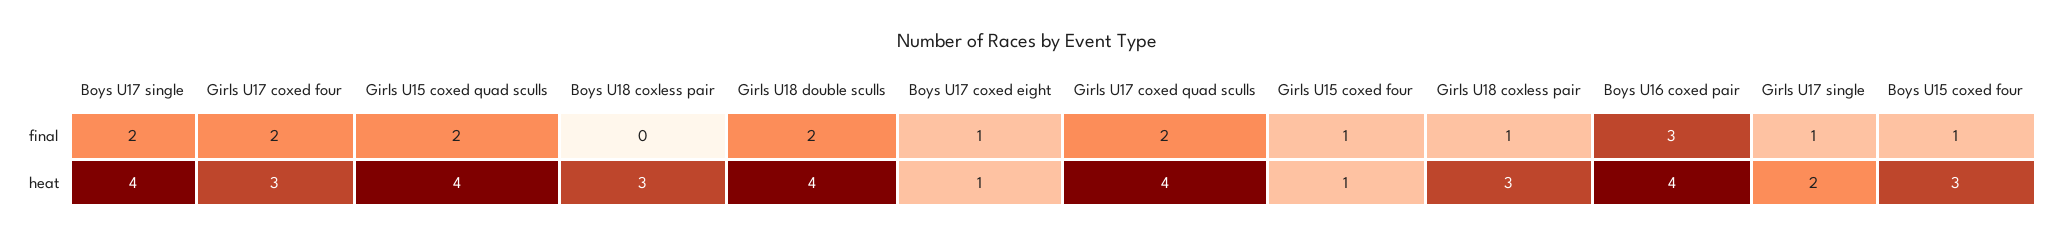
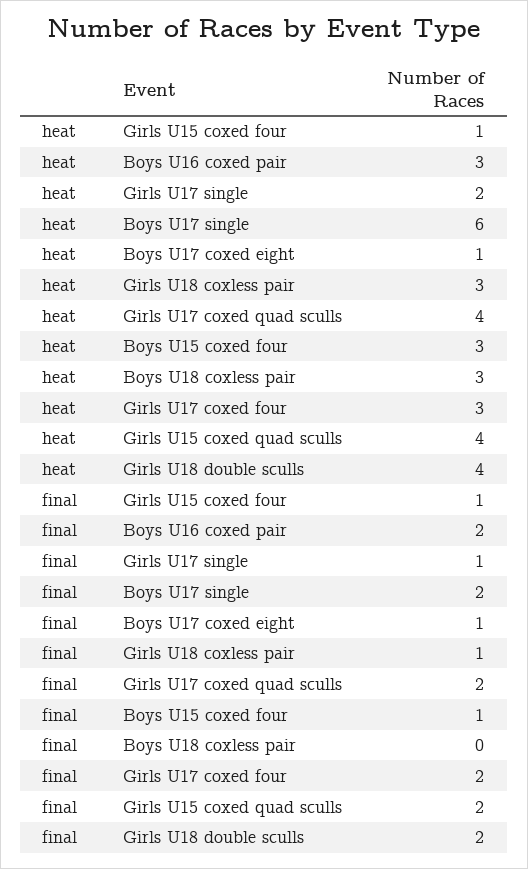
Boys U16 coxed pair, final: 3 -> 2
Boys U17 single, heat: 4 -> 6
Boys U16 coxed pair, heat: 4 -> 3

